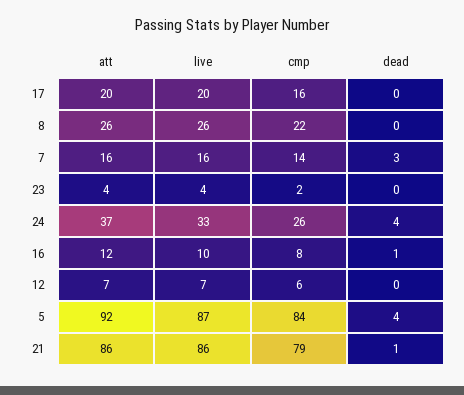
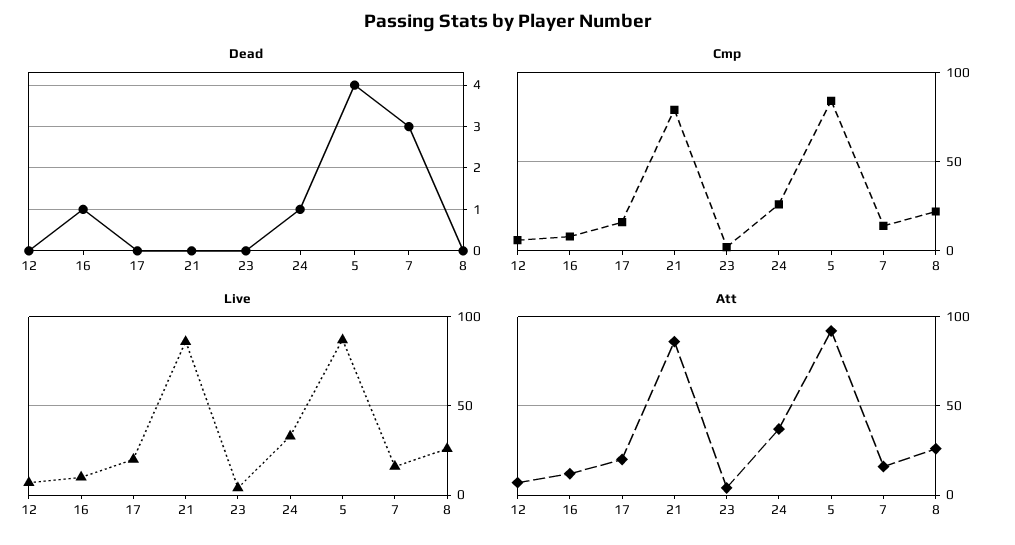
dead, 24: 4 -> 1
dead, 21: 1 -> 0

